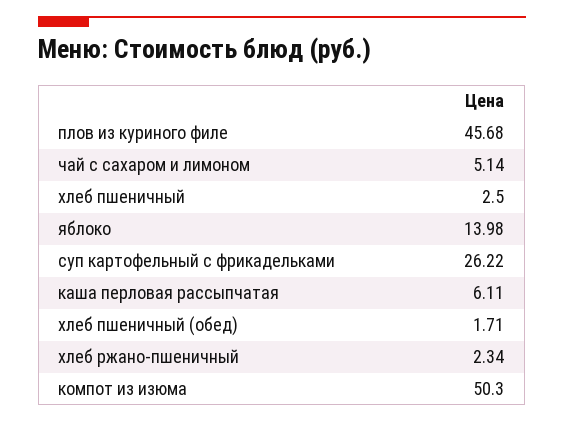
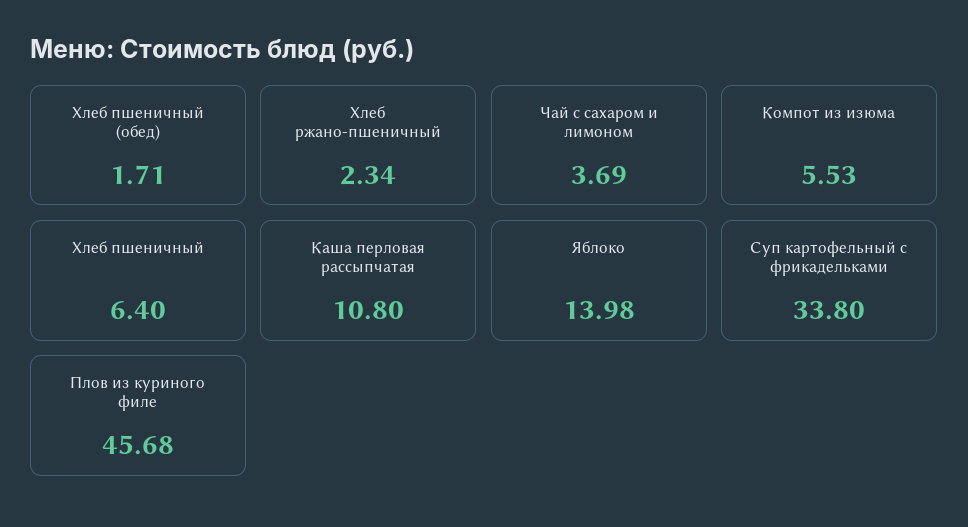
чай с сахаром и лимоном: 5.14 -> 3.69
хлеб пшеничный: 2.5 -> 6.4
суп картофельный с фрикадельками: 26.22 -> 33.8
каша перловая рассыпчатая: 6.11 -> 10.8
компот из изюма: 50.3 -> 5.53

